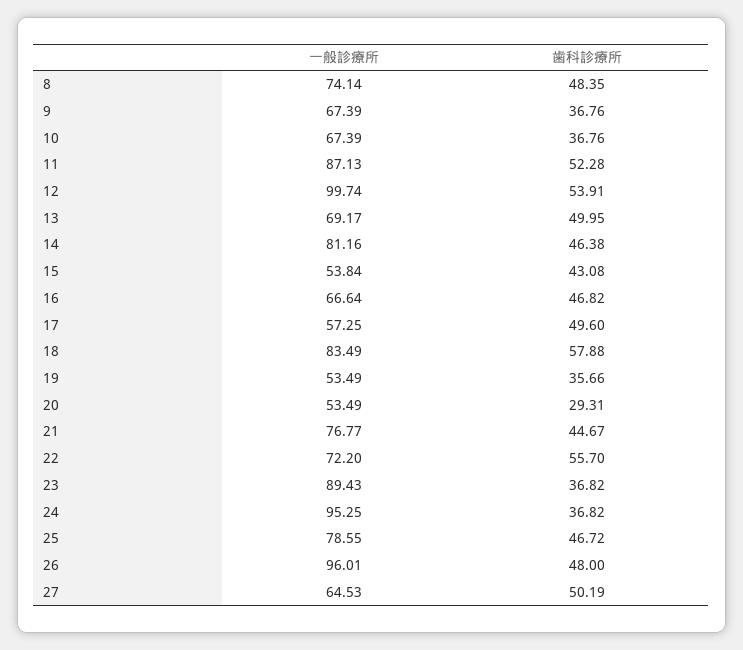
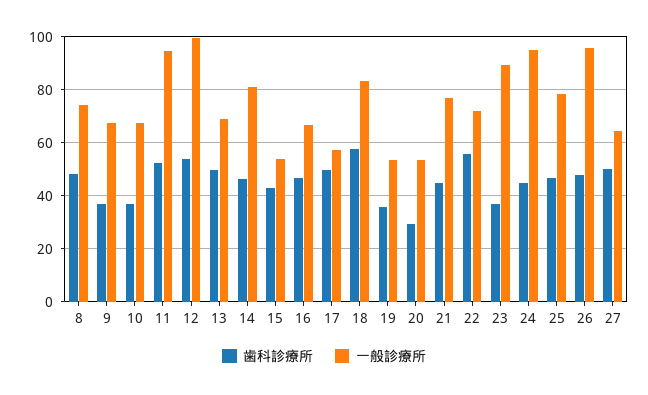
一般診療所, 11: 87.13 -> 95
歯科診療所, 24: 36.82 -> 45

